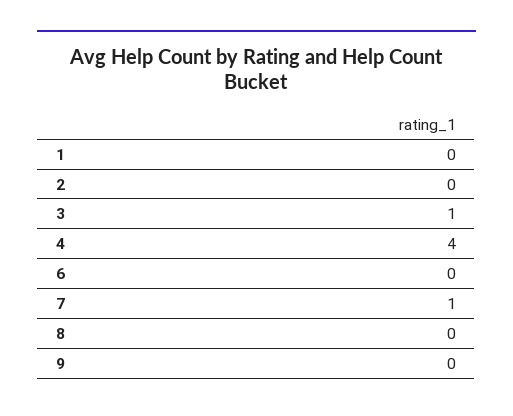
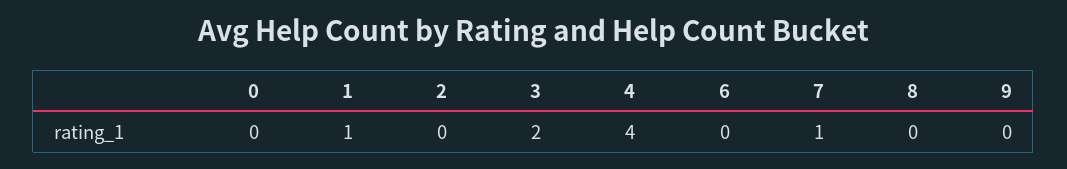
1: 0 -> 1
3: 1 -> 2
0: none -> 0

